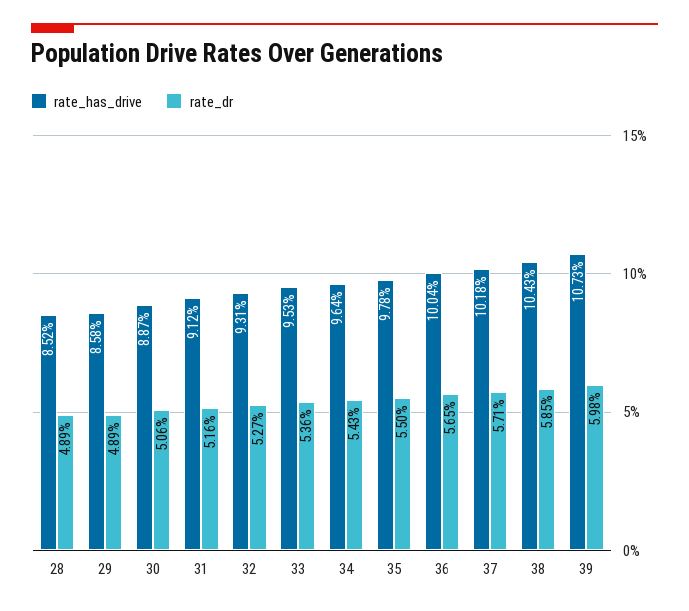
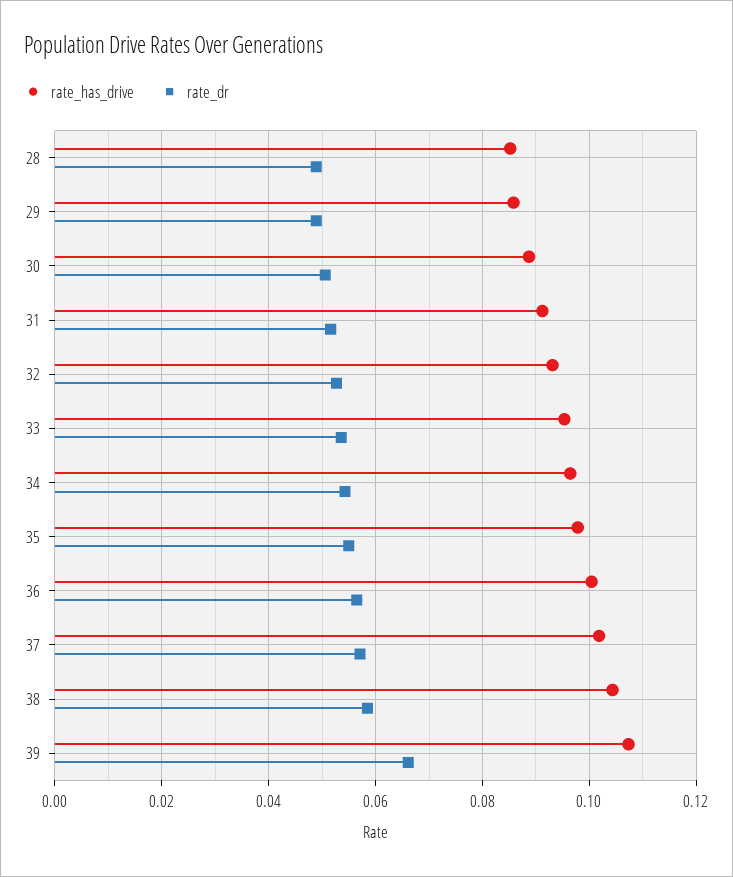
rate_dr, 39: 0.0598 -> 0.066

